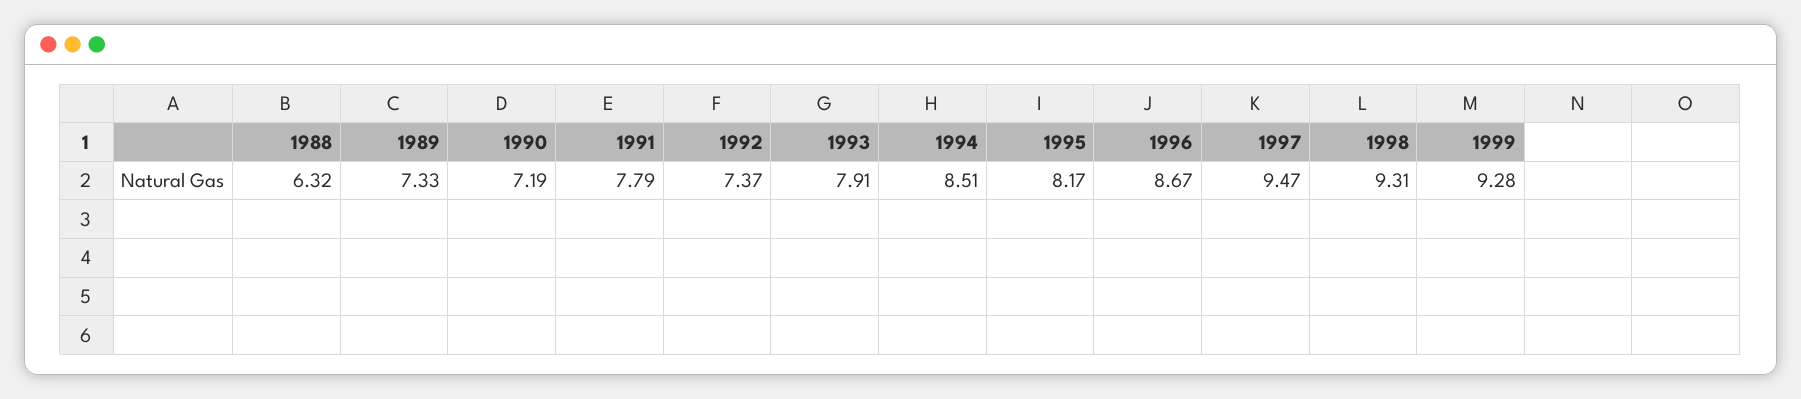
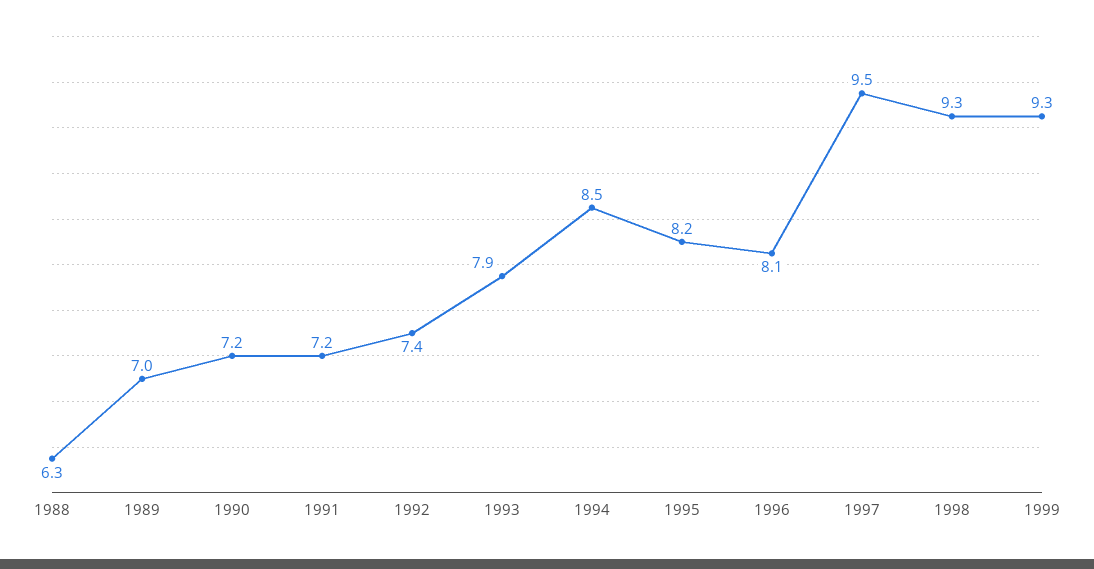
1989: 7.33 -> 7
1991: 7.79 -> 7.2
1996: 8.67 -> 8.1

